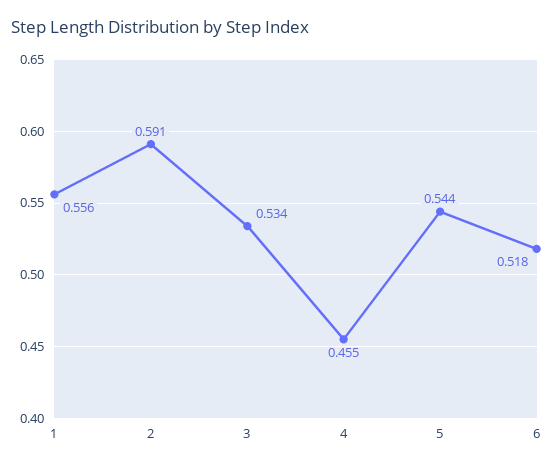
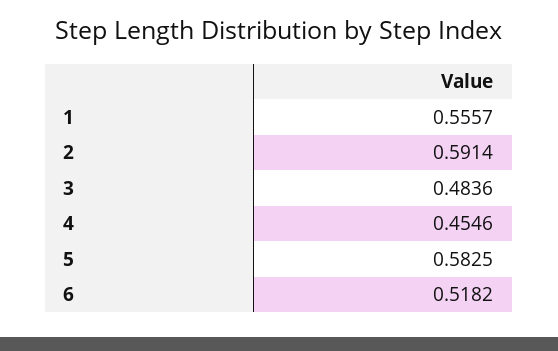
3: 0.534 -> 0.4836
5: 0.544 -> 0.5825

